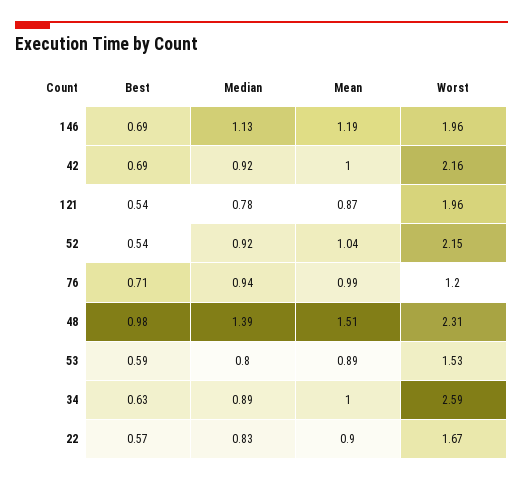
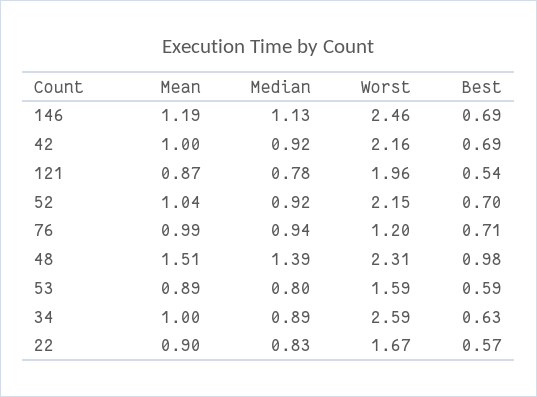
Worst, 146: 1.96 -> 2.46
Best, 52: 0.54 -> 0.7
Worst, 53: 1.53 -> 1.59

